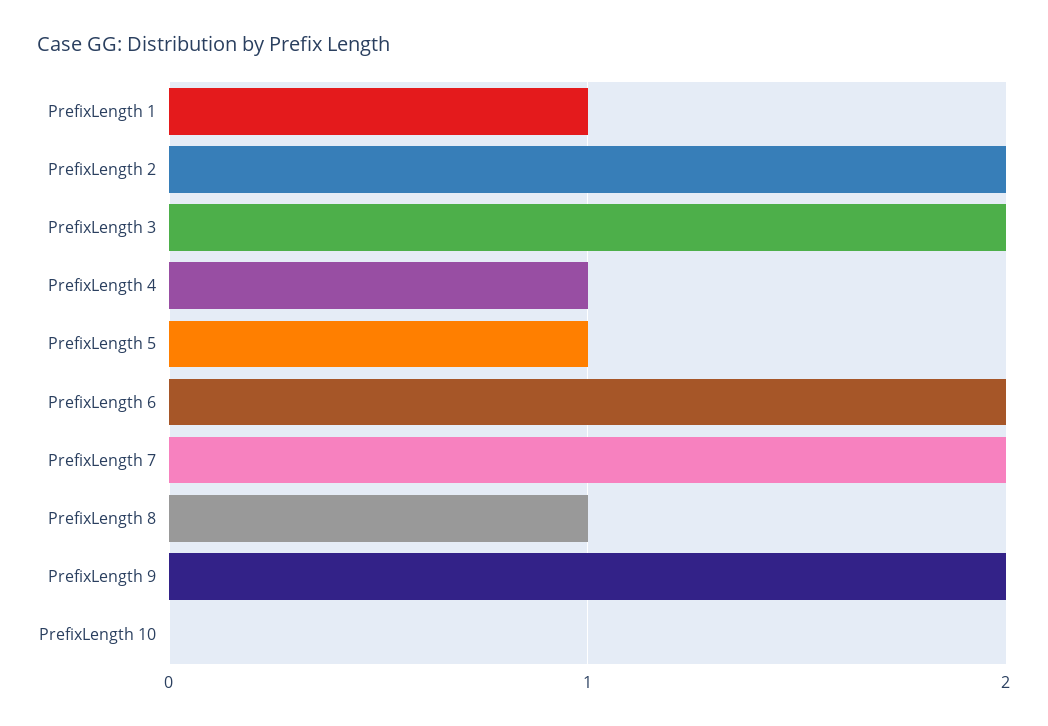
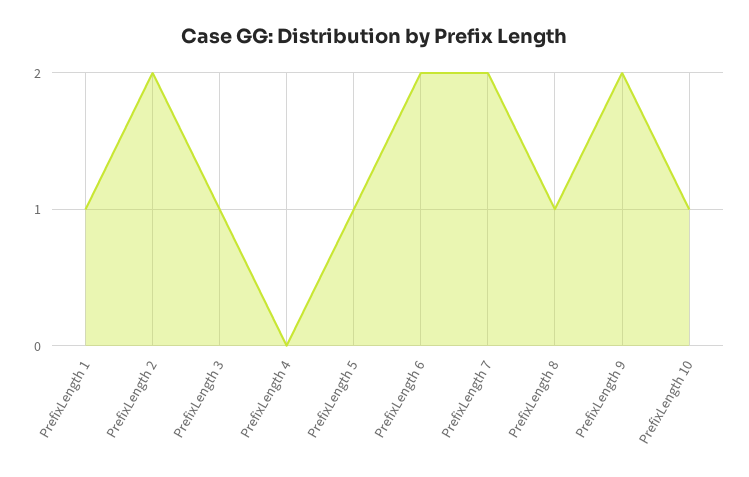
PrefixLength 3: 2 -> 1
PrefixLength 4: 1 -> 0
PrefixLength 10: 0 -> 1

